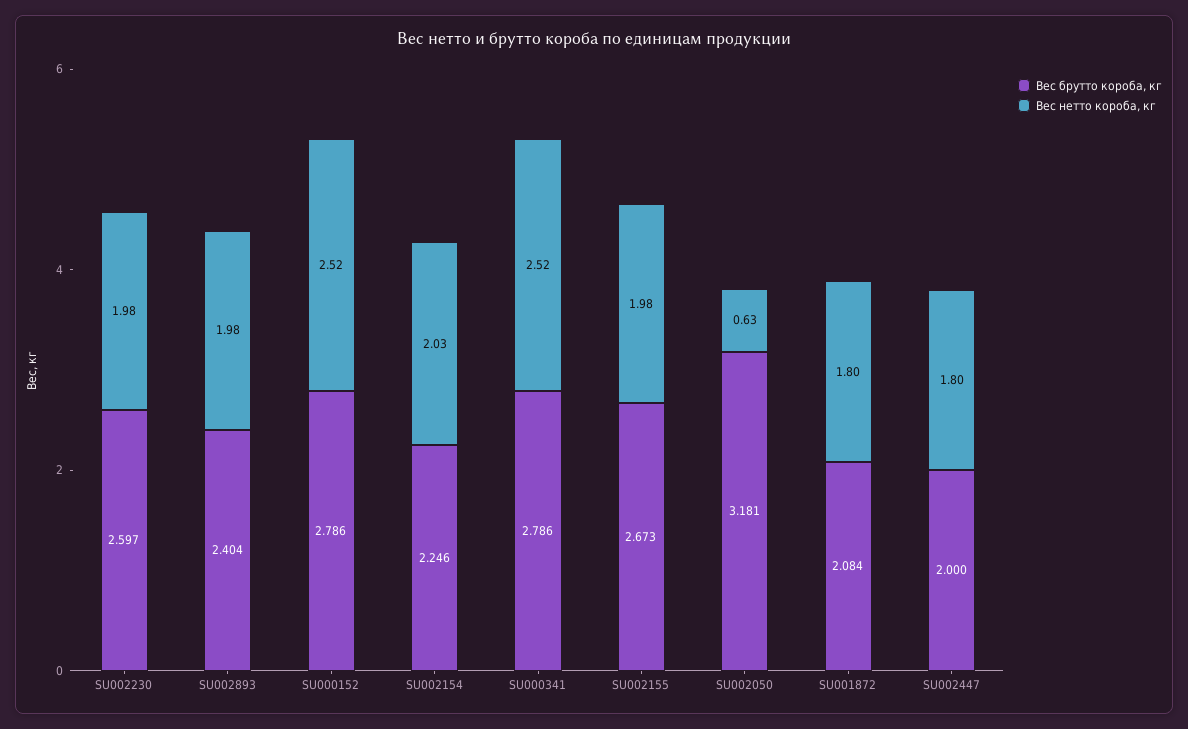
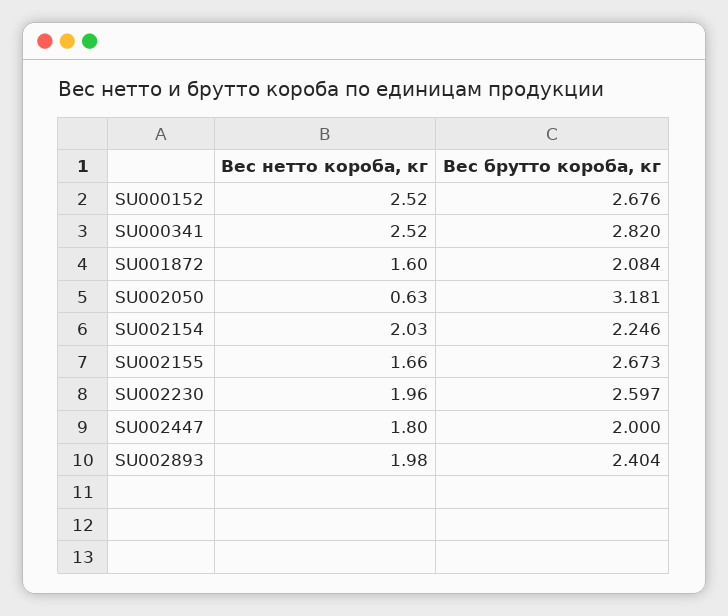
Вес нетто короба, кг, SU002230: 1.98 -> 1.96
Вес брутто короба, кг, SU000152: 2.786 -> 2.676
Вес брутто короба, кг, SU000341: 2.786 -> 2.82
Вес нетто короба, кг, SU002155: 1.98 -> 1.66
Вес нетто короба, кг, SU001872: 1.8 -> 1.6

